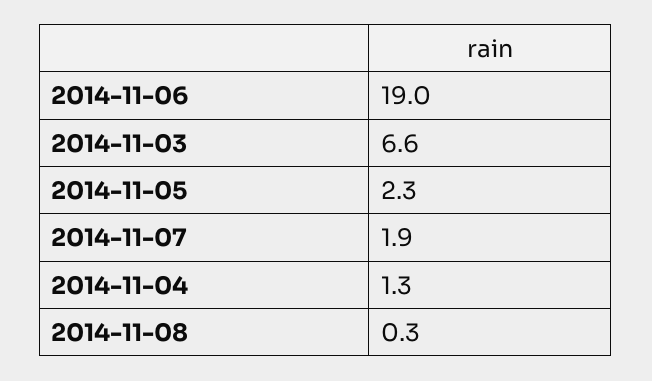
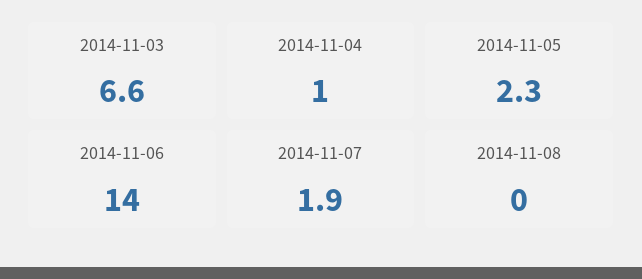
2014-11-06: 19 -> 14
2014-11-04: 1.3 -> 1
2014-11-08: 0.3 -> 0

